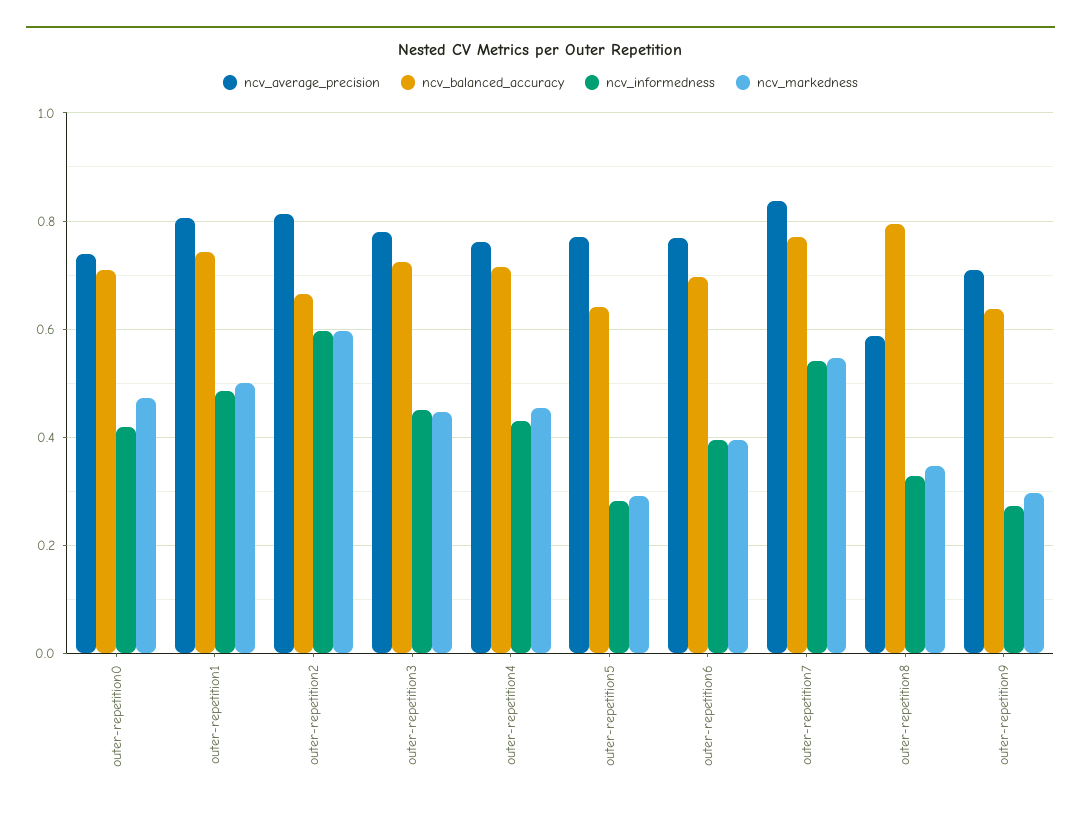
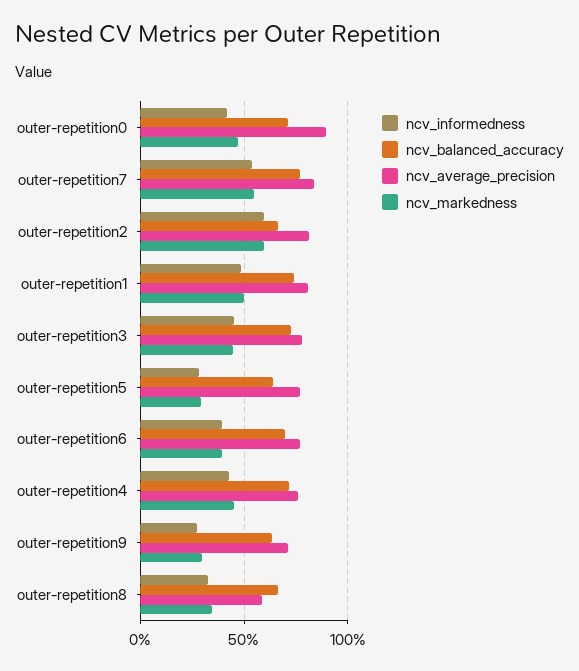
ncv_average_precision, outer-repetition0: 0.74 -> 0.9
ncv_balanced_accuracy, outer-repetition8: 0.8 -> 0.65

